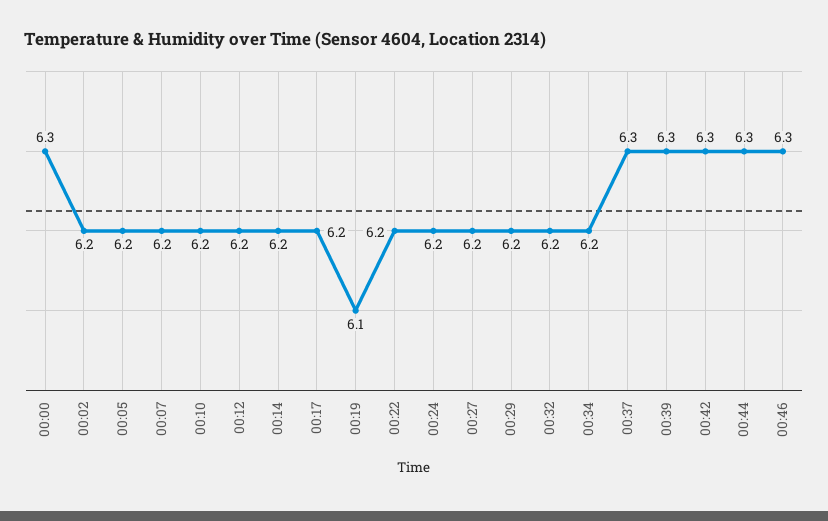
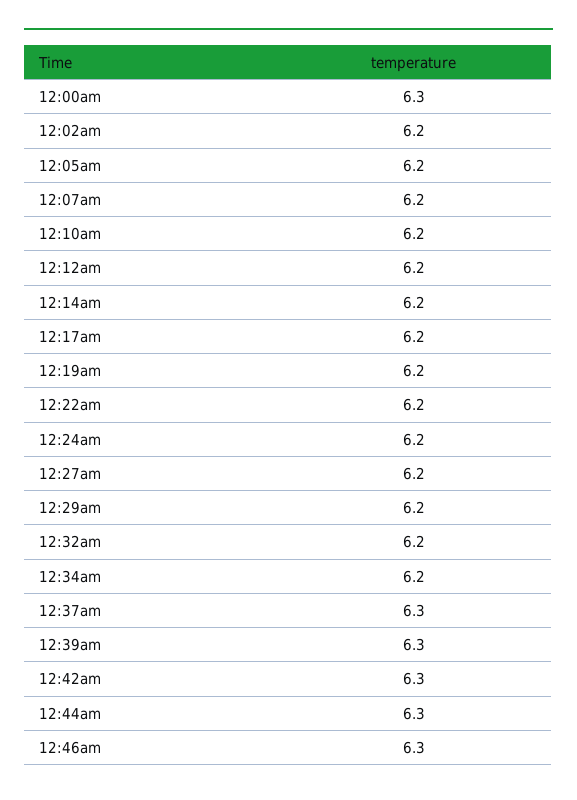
00:19: 6.1 -> 6.2

